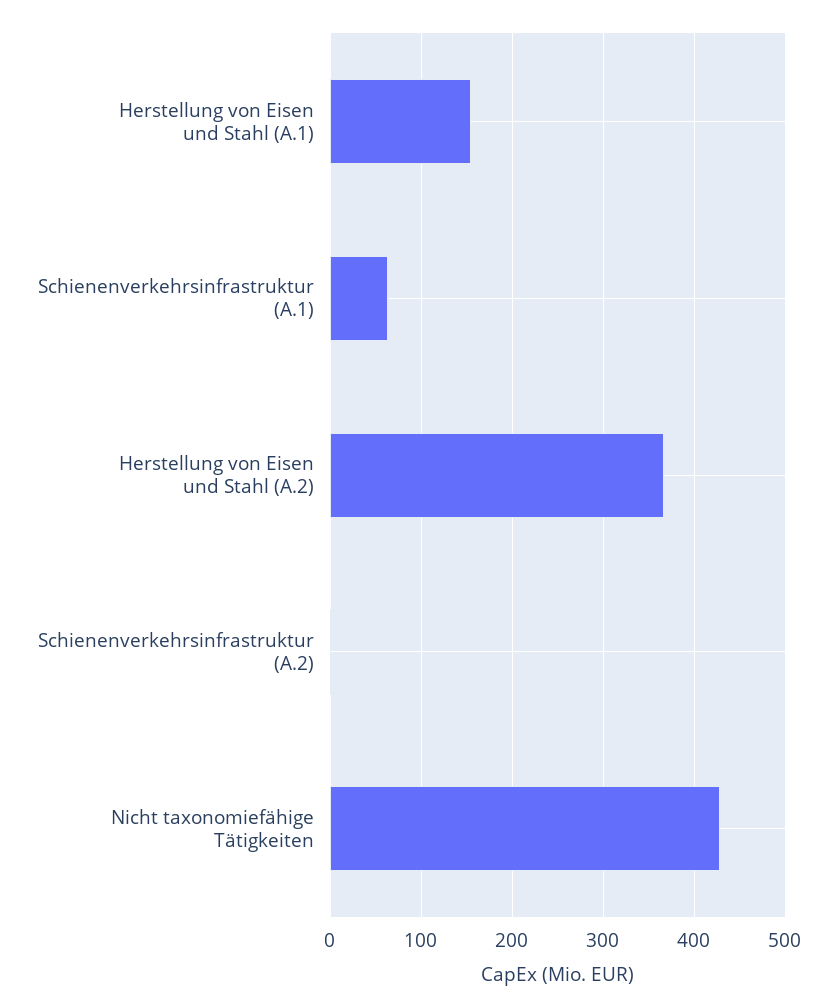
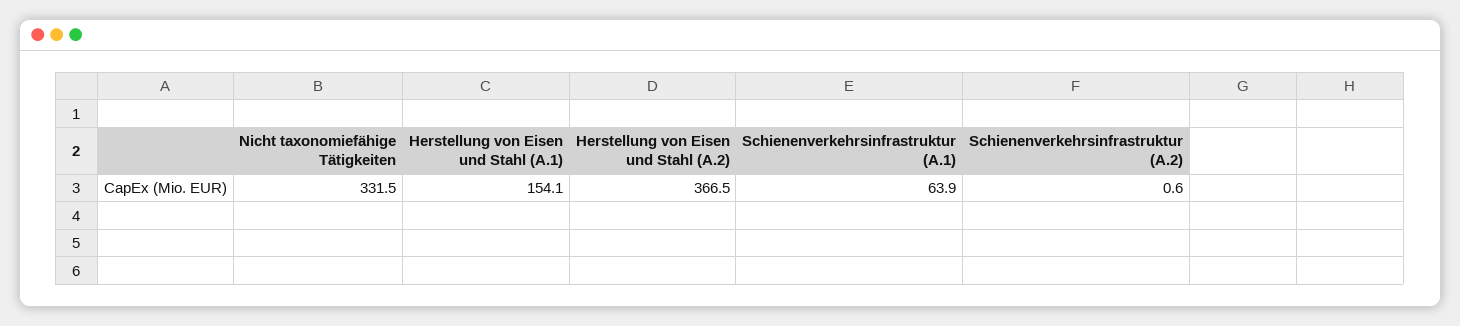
Nicht taxonomiefähige Tätigkeiten: 430 -> 331.5

